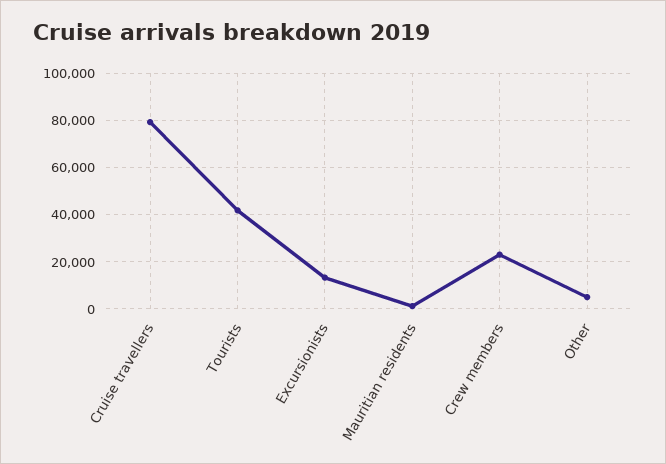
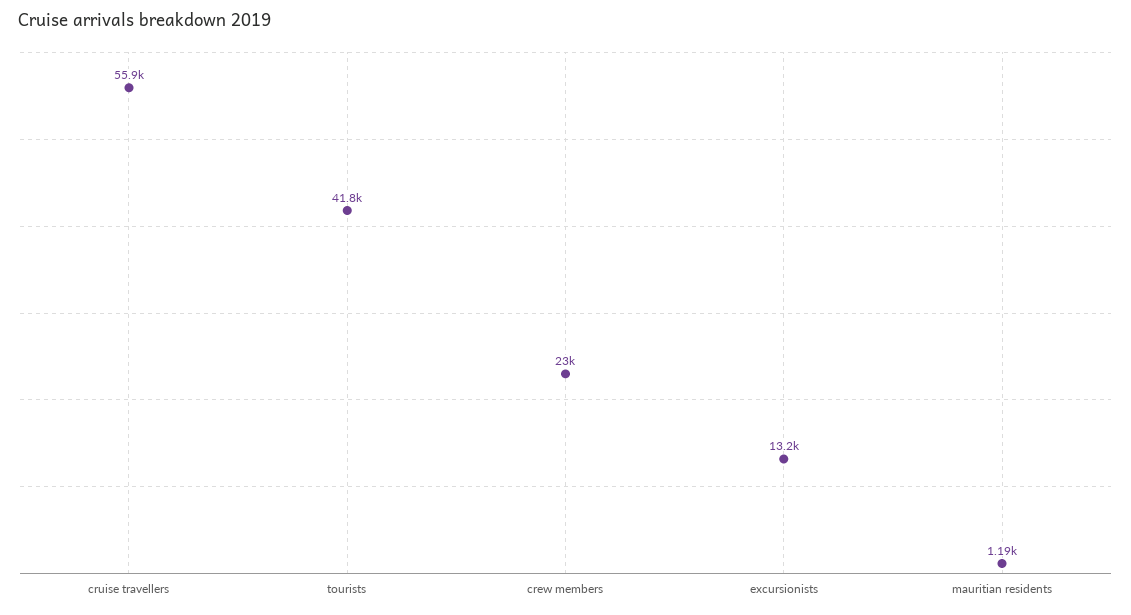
Cruise travellers: 80000 -> 55900
Other: 5000 -> none

